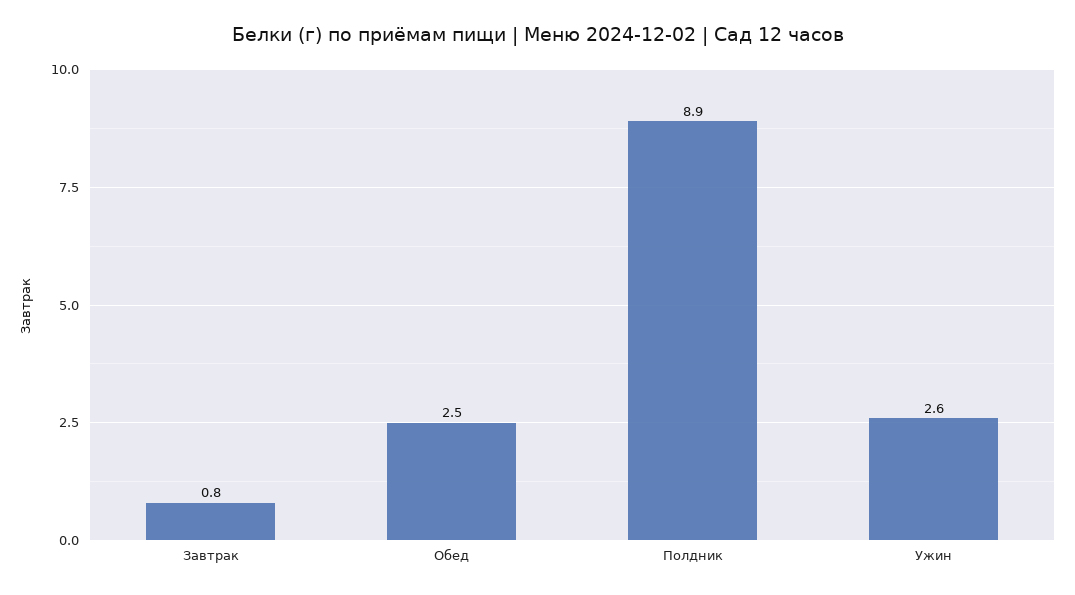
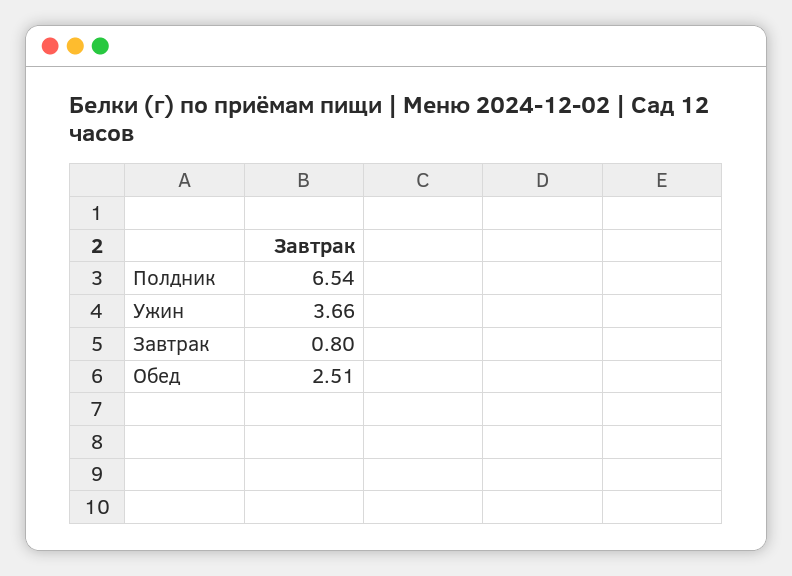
Полдник: 8.9 -> 6.54
Ужин: 2.6 -> 3.66

